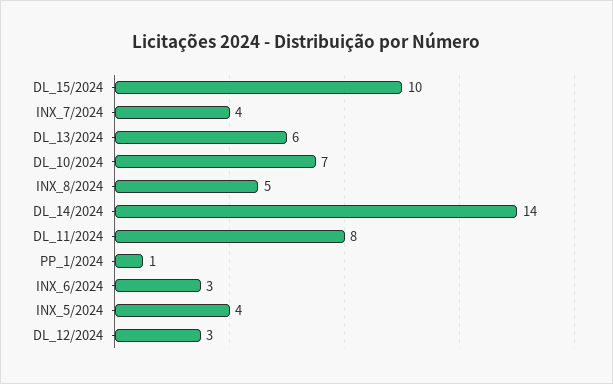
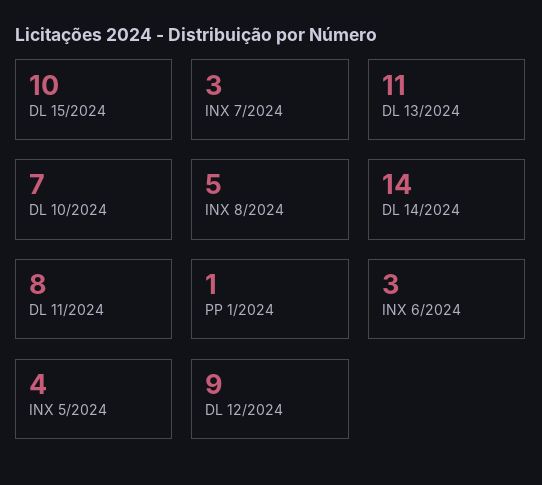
INX_7/2024: 4 -> 3
DL_13/2024: 6 -> 11
DL_12/2024: 3 -> 9

